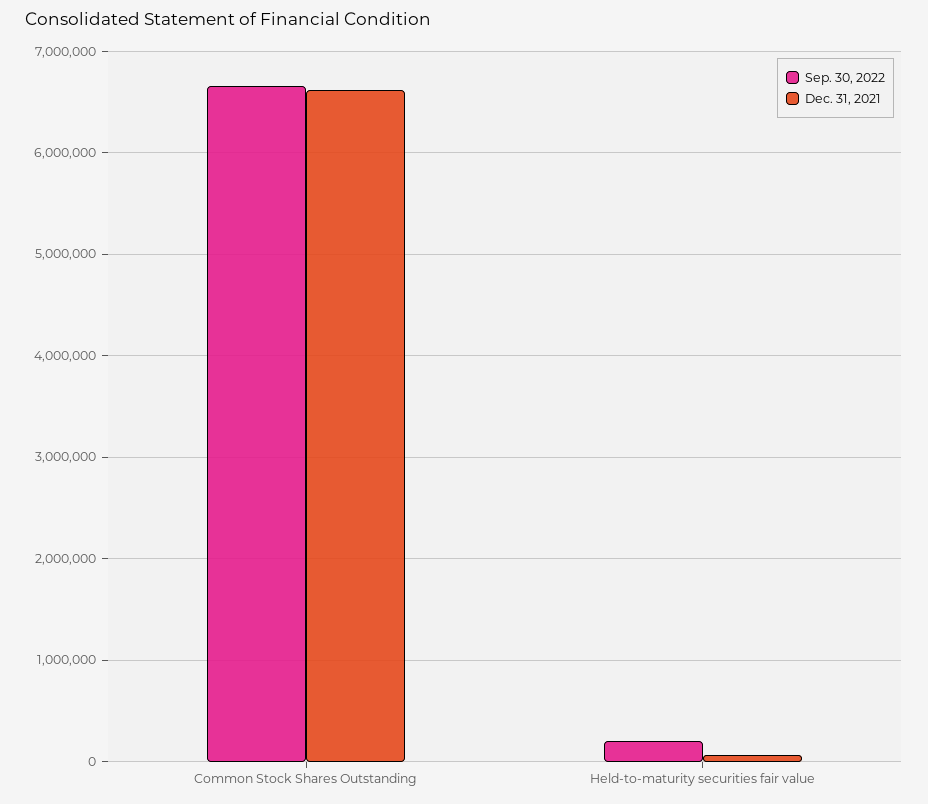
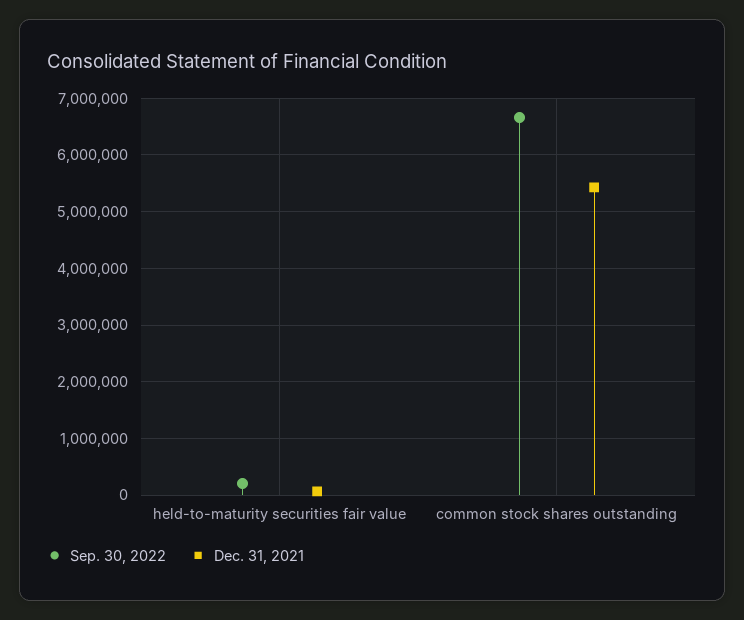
Dec. 31, 2021, Common Stock Shares Outstanding: 6600000 -> 5400000

